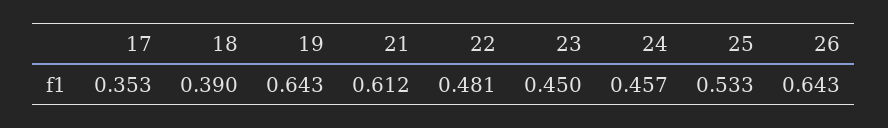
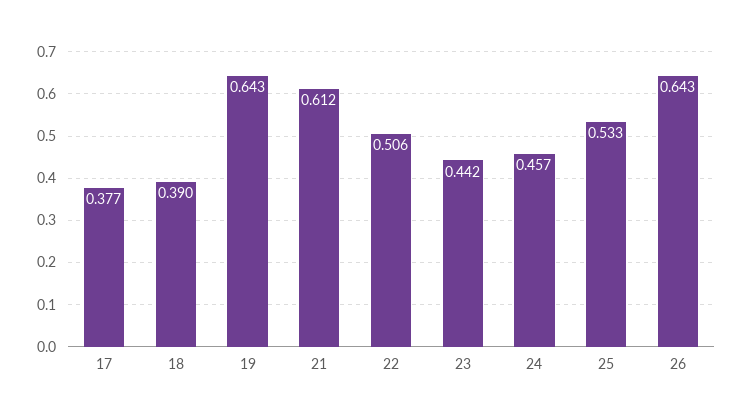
17: 0.353 -> 0.377
22: 0.481 -> 0.506
23: 0.45 -> 0.442

